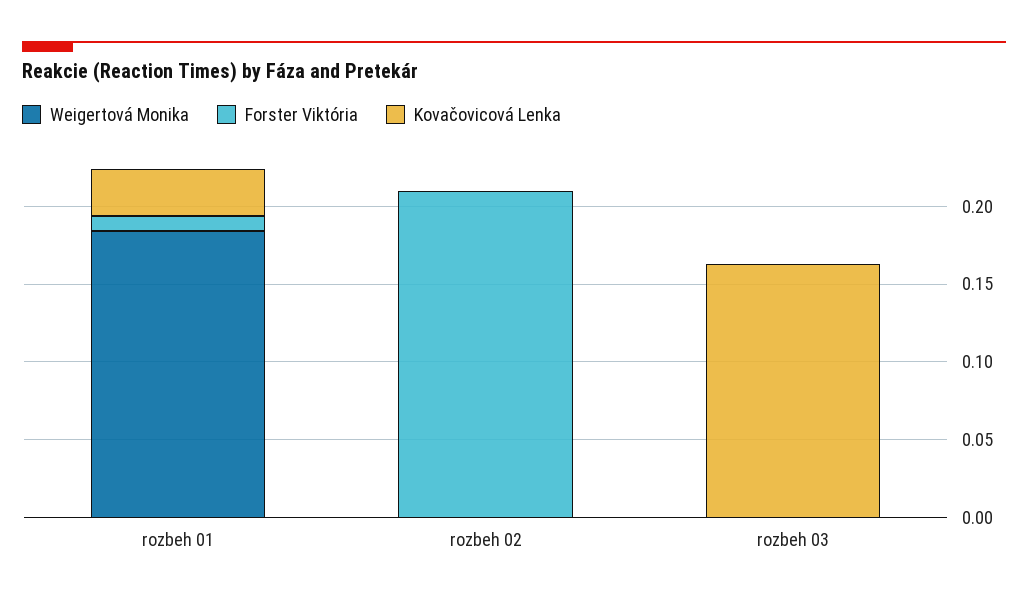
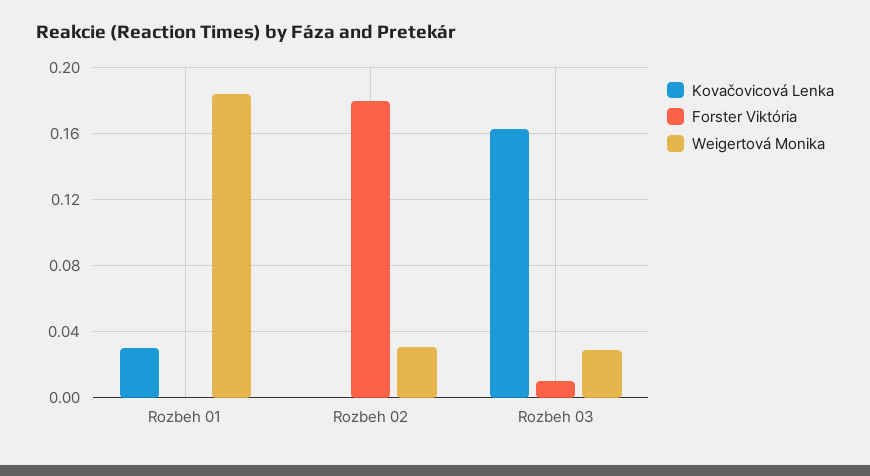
Forster Viktória, rozbeh 01: 0.01 -> 0
Weigertová Monika, rozbeh 02: 0 -> 0.03
Forster Viktória, rozbeh 02: 0.21 -> 0.18
Weigertová Monika, rozbeh 03: 0 -> 0.03
Forster Viktória, rozbeh 03: 0 -> 0.01

